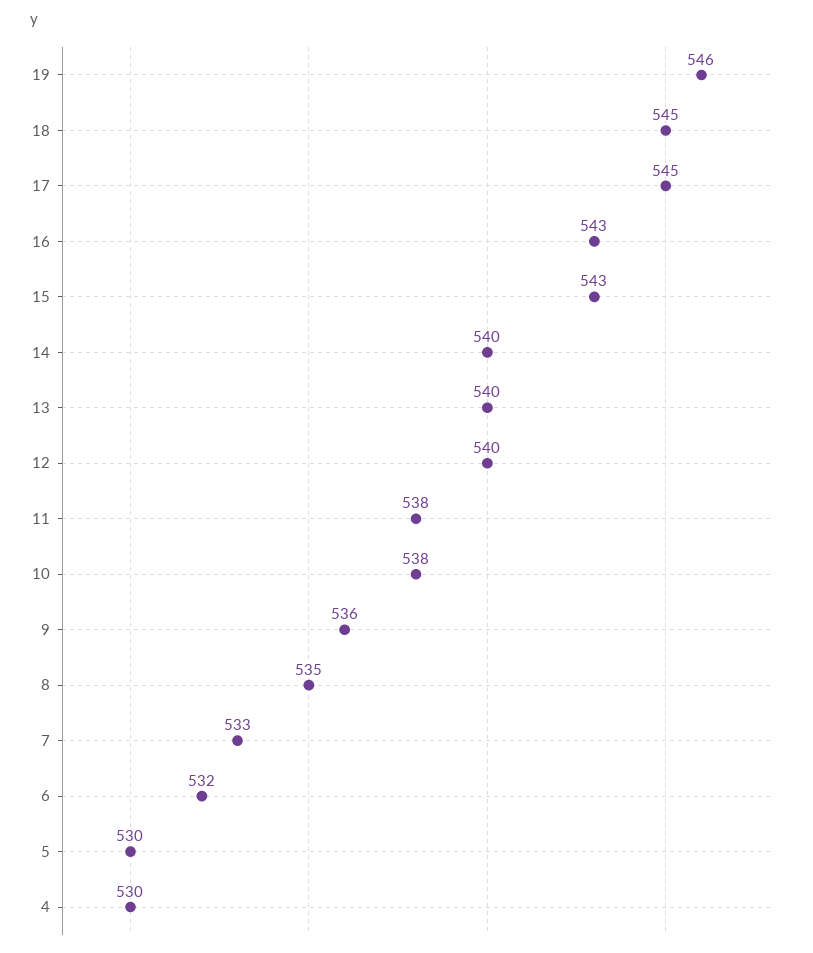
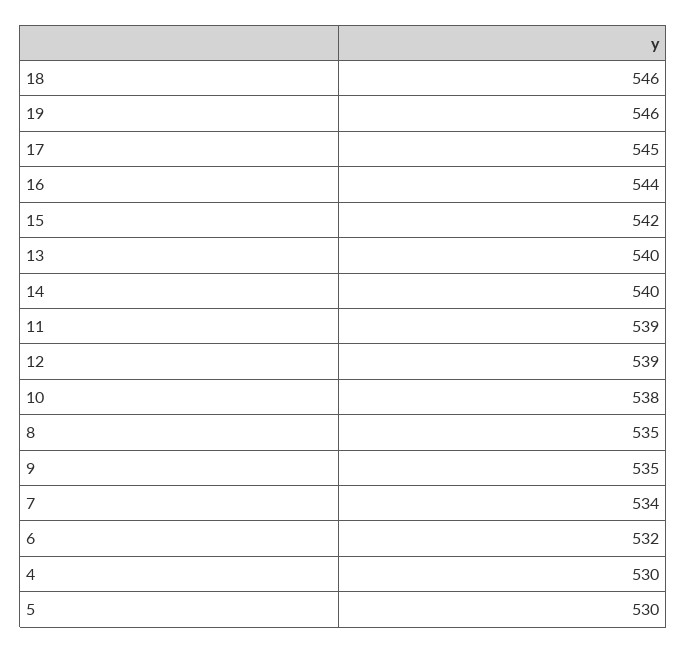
18: 545 -> 546
16: 543 -> 544
15: 543 -> 542
12: 540 -> 539
11: 538 -> 539
9: 536 -> 535
7: 533 -> 534

